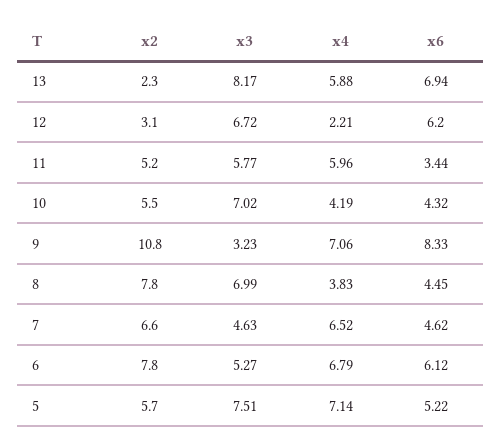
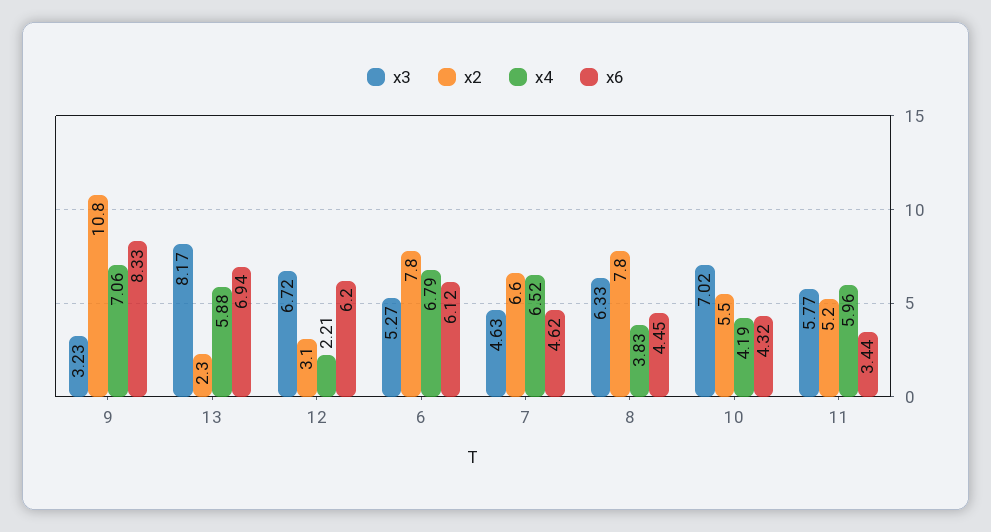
x3, 8: 6.99 -> 6.33
x2, 5: 5.7 -> none
x3, 5: 7.51 -> none
x4, 5: 7.14 -> none
x6, 5: 5.22 -> none

